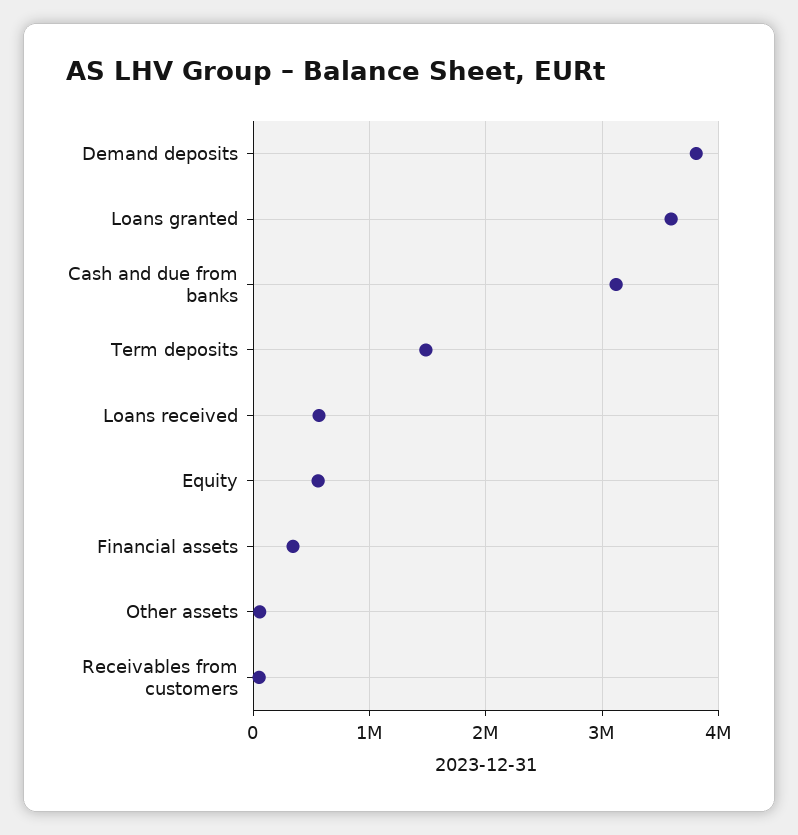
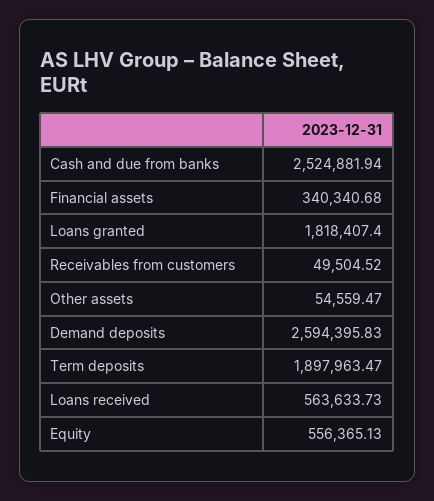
Demand deposits: 3800000 -> 2594395.83
Loans granted: 3600000 -> 1818407.4
Cash and due from banks: 3100000 -> 2524881.94
Term deposits: 1500000 -> 1897963.47

